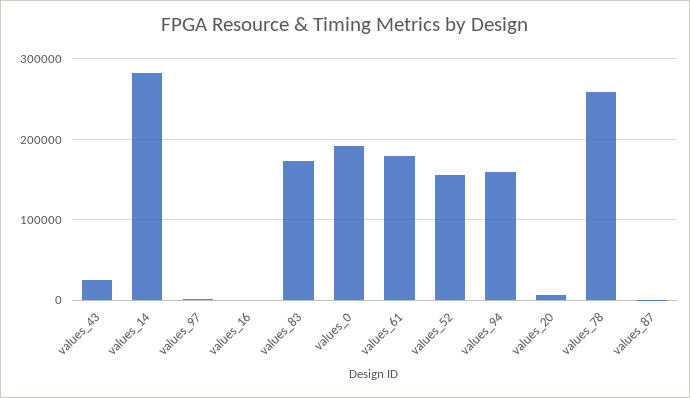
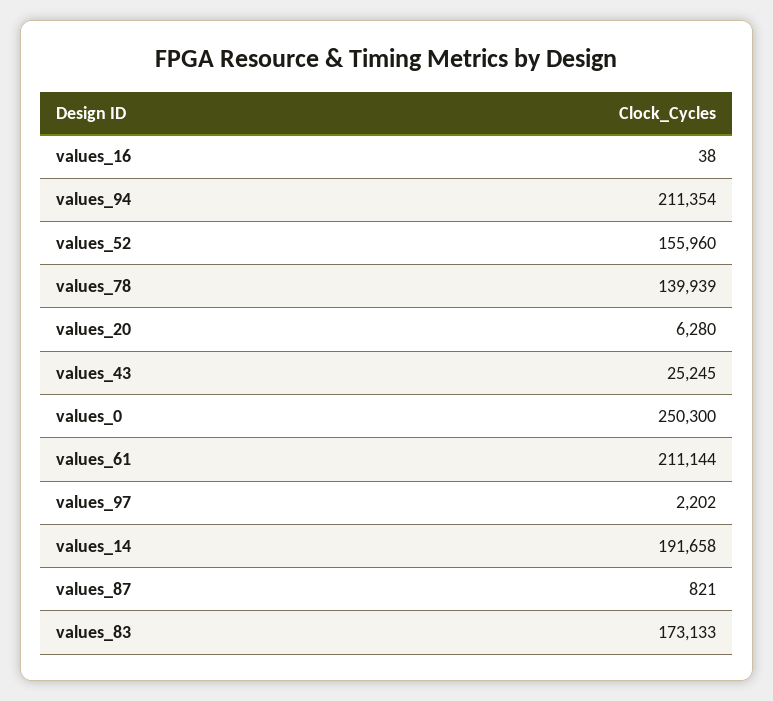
values_14: 280000 -> 191658
values_0: 190000 -> 250300
values_61: 180000 -> 211144
values_94: 160000 -> 211354
values_78: 260000 -> 139939

